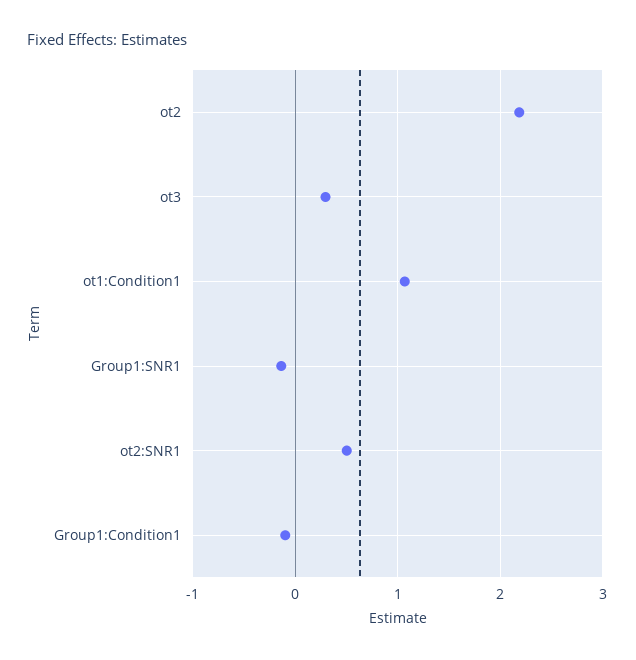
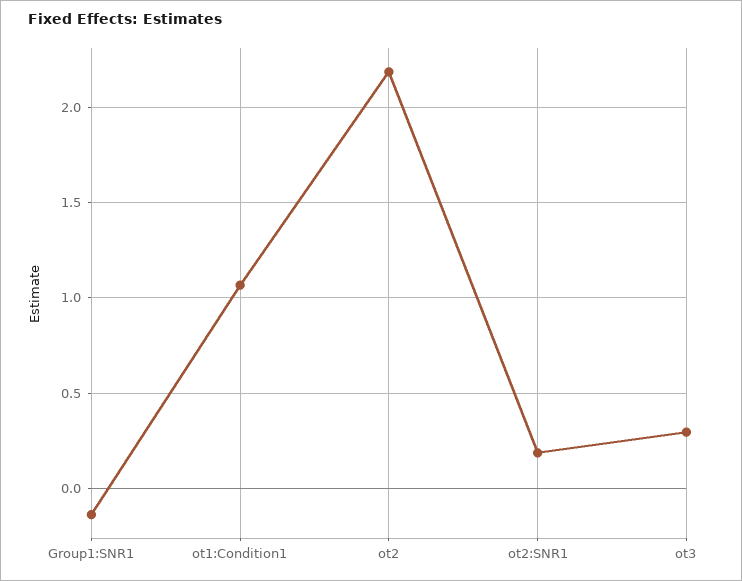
ot2:SNR1: 0.5 -> 0.2
Group1:Condition1: -0.1 -> none

